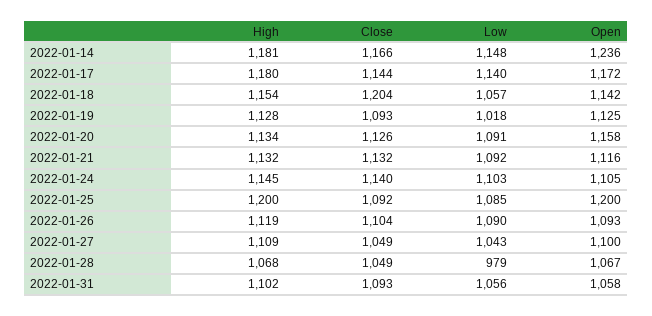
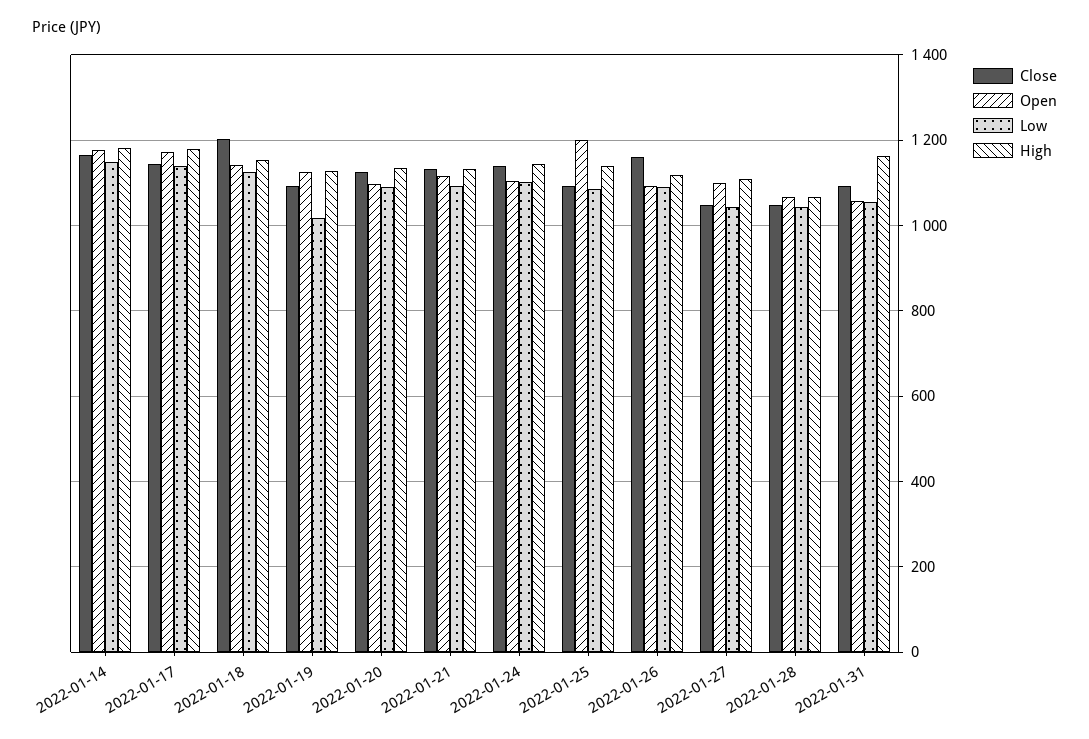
Open, 2022-01-14: 1236 -> 1180
Low, 2022-01-18: 1057 -> 1120
Open, 2022-01-20: 1158 -> 1100
High, 2022-01-25: 1200 -> 1140
Close, 2022-01-26: 1104 -> 1160
Low, 2022-01-28: 979 -> 1040
High, 2022-01-31: 1102 -> 1160

